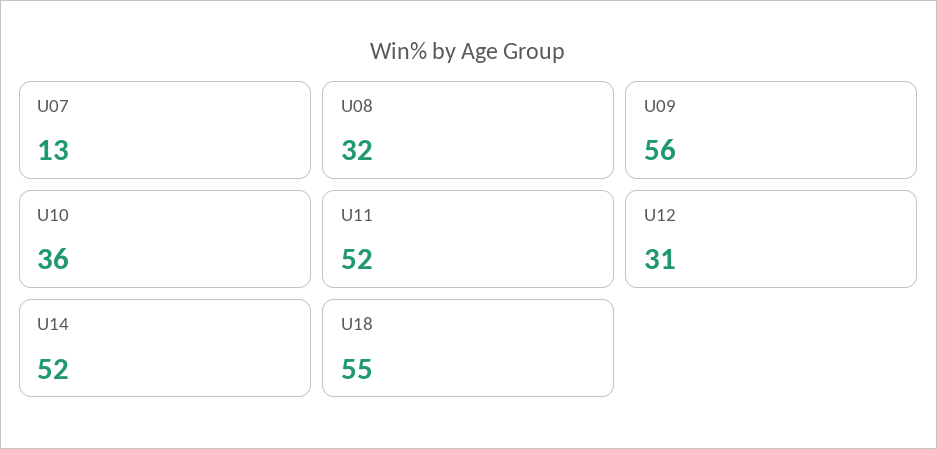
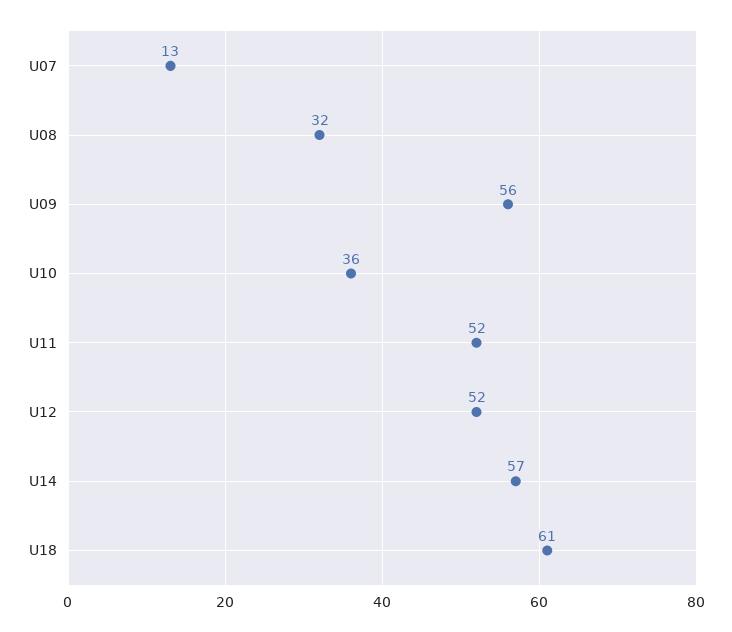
U12: 31 -> 52
U14: 52 -> 57
U18: 55 -> 61

